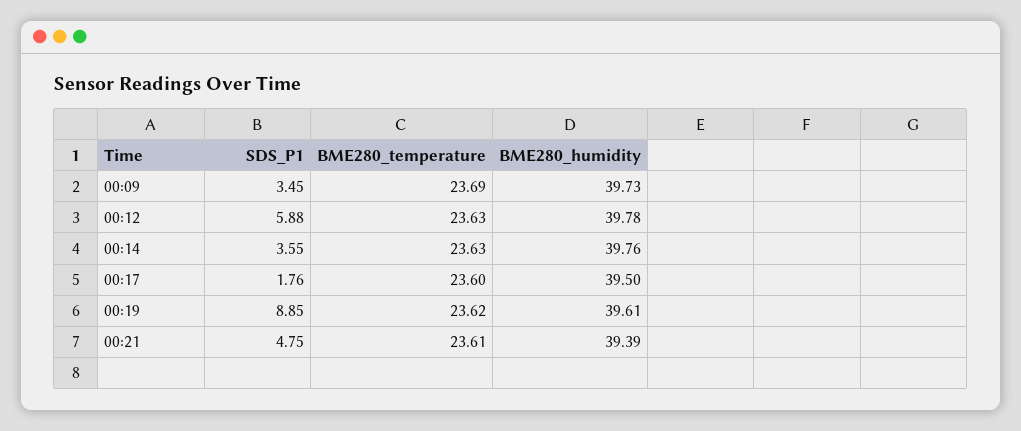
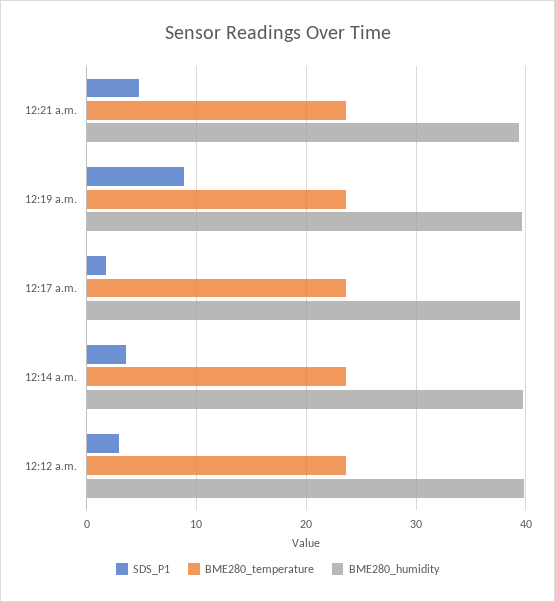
SDS_P1, 00:09: 3.45 -> none
BME280_temperature, 00:09: 23.69 -> none
BME280_humidity, 00:09: 39.73 -> none
SDS_P1, 00:12: 5.88 -> 3

